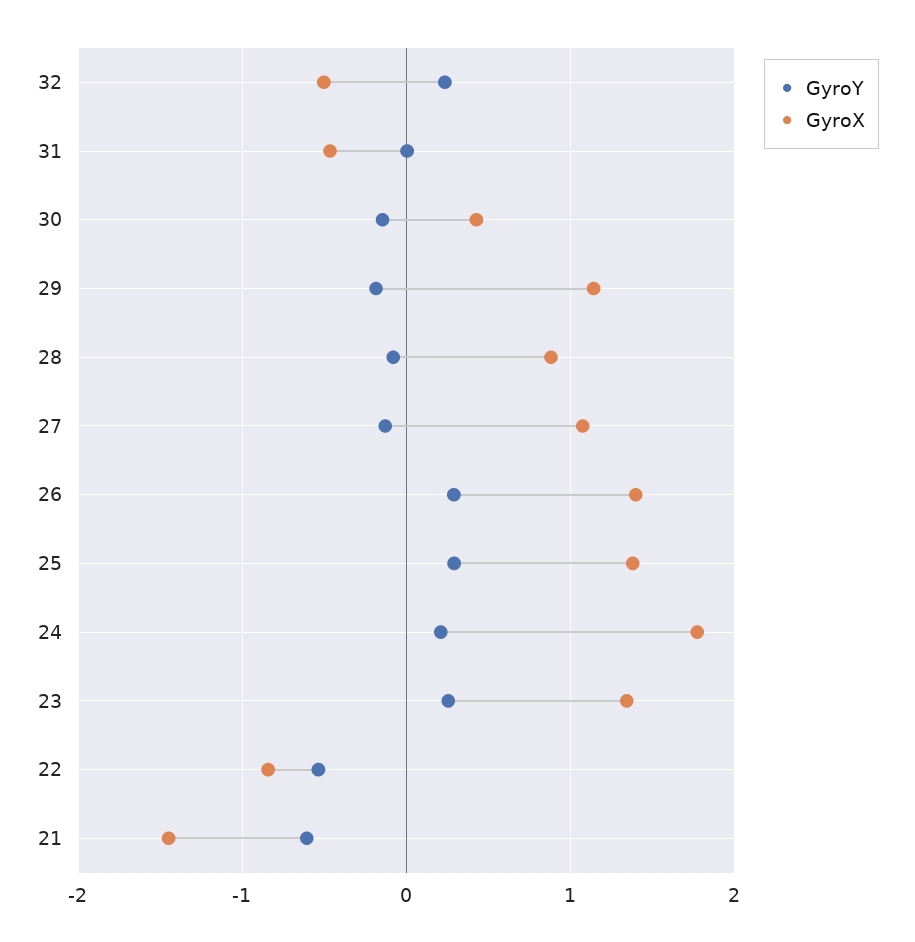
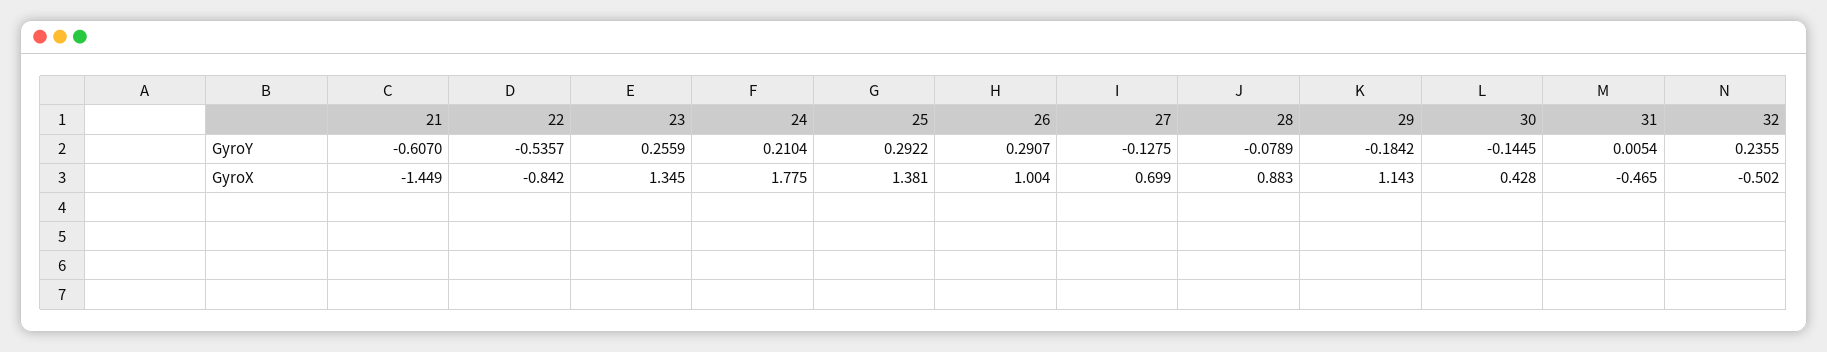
GyroX, 27: 1.1 -> 0.699
GyroX, 26: 1.4 -> 1.004

